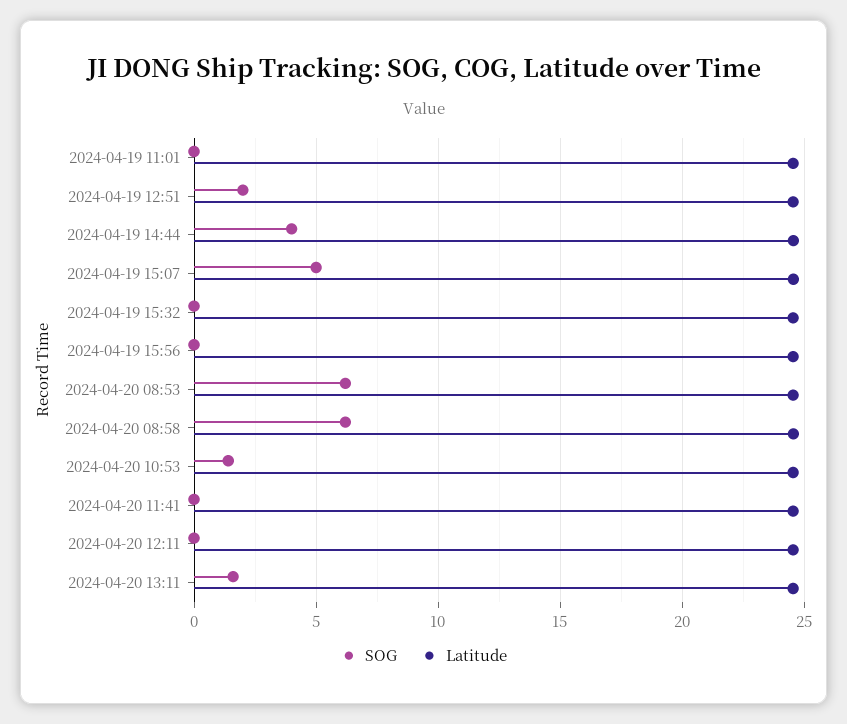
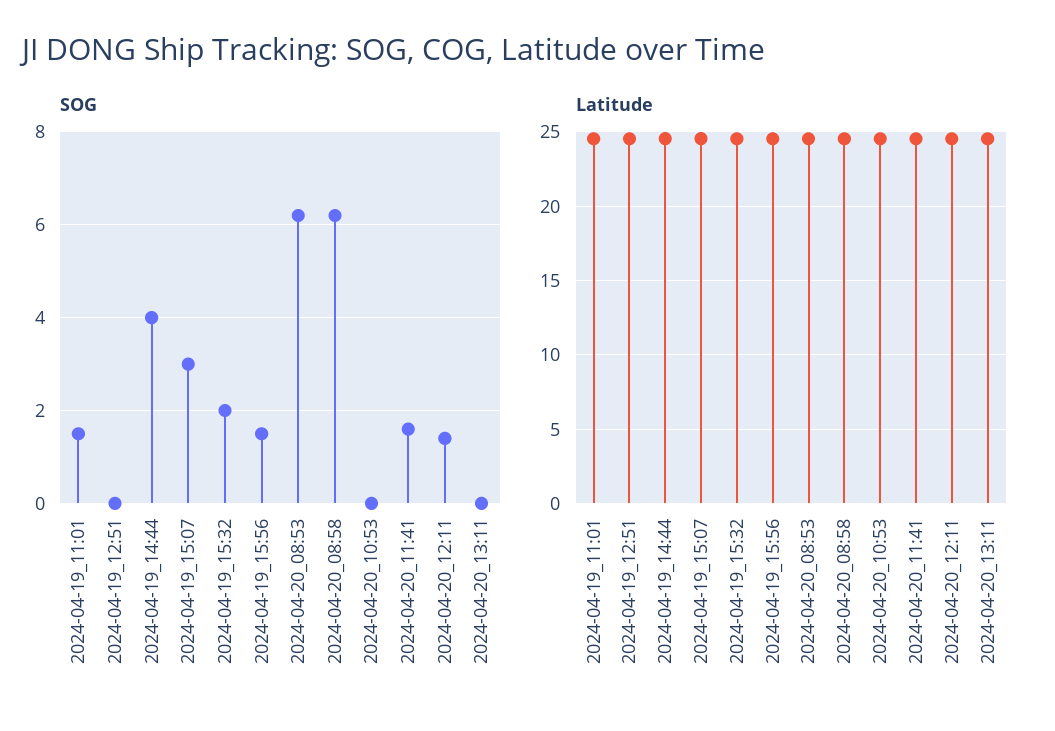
SOG, 2024-04-19 11:01: 0 -> 1.5
SOG, 2024-04-19 12:51: 2 -> 0
SOG, 2024-04-19 15:07: 5 -> 3
SOG, 2024-04-19 15:32: 0 -> 2
SOG, 2024-04-19 15:56: 0 -> 1.5
SOG, 2024-04-20 10:53: 1.5 -> 0
SOG, 2024-04-20 11:41: 0 -> 1.5
SOG, 2024-04-20 12:11: 0 -> 1.5
SOG, 2024-04-20 13:11: 1.5 -> 0

